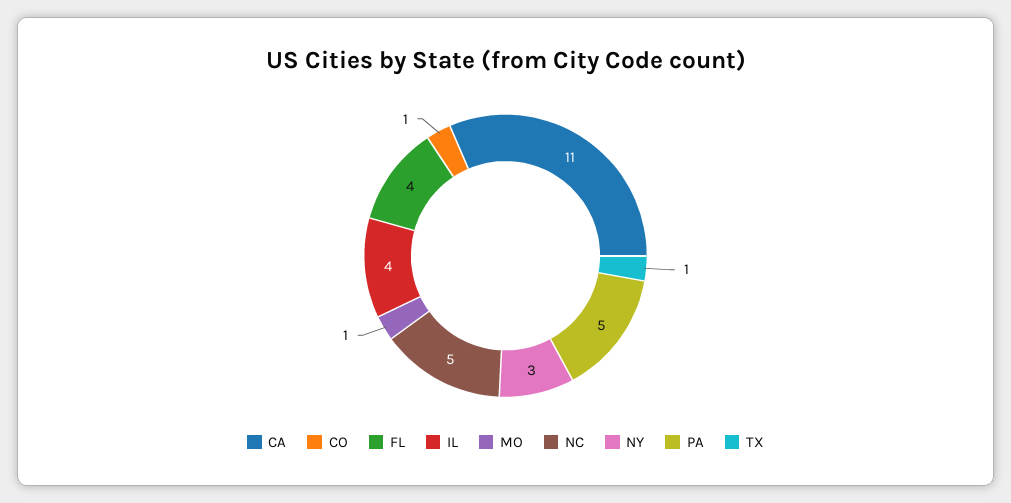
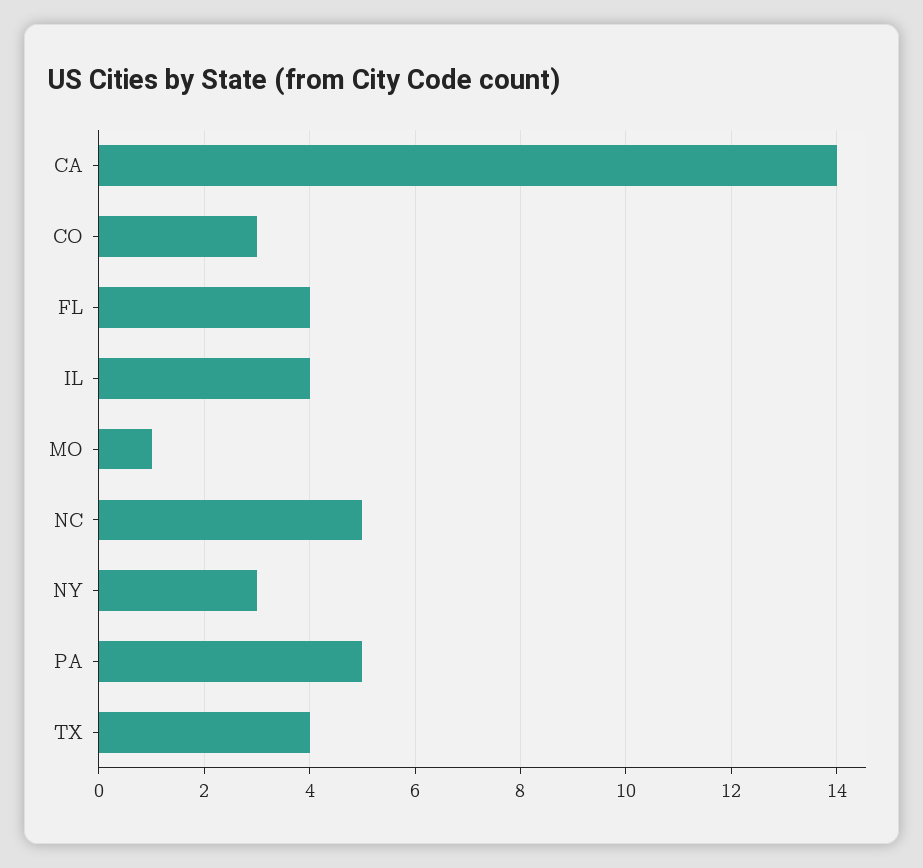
CA: 11 -> 14
CO: 1 -> 3
TX: 1 -> 4

